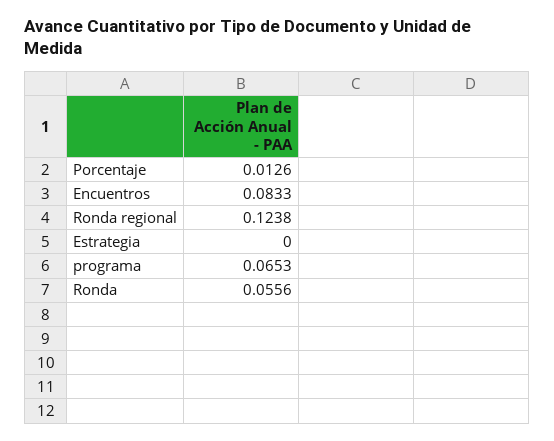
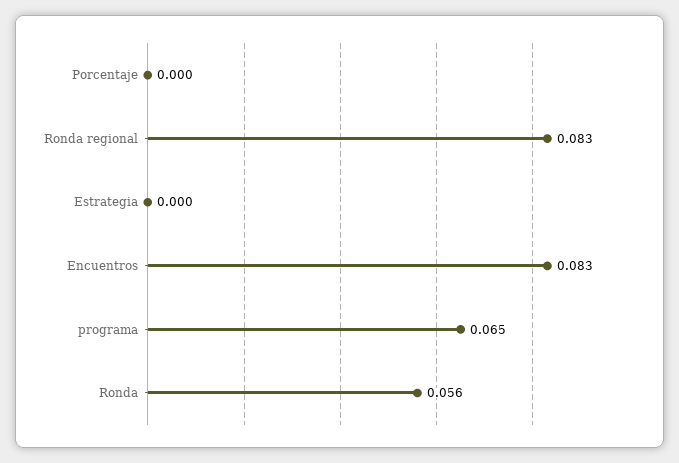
Porcentaje: 0.0126 -> 0
Ronda regional: 0.1238 -> 0.083

